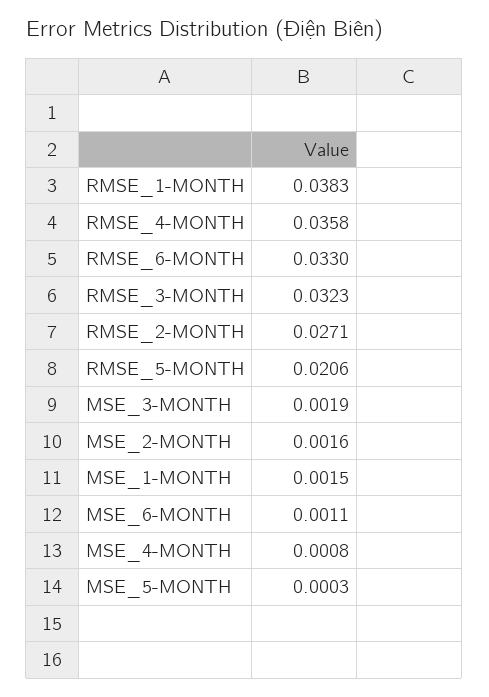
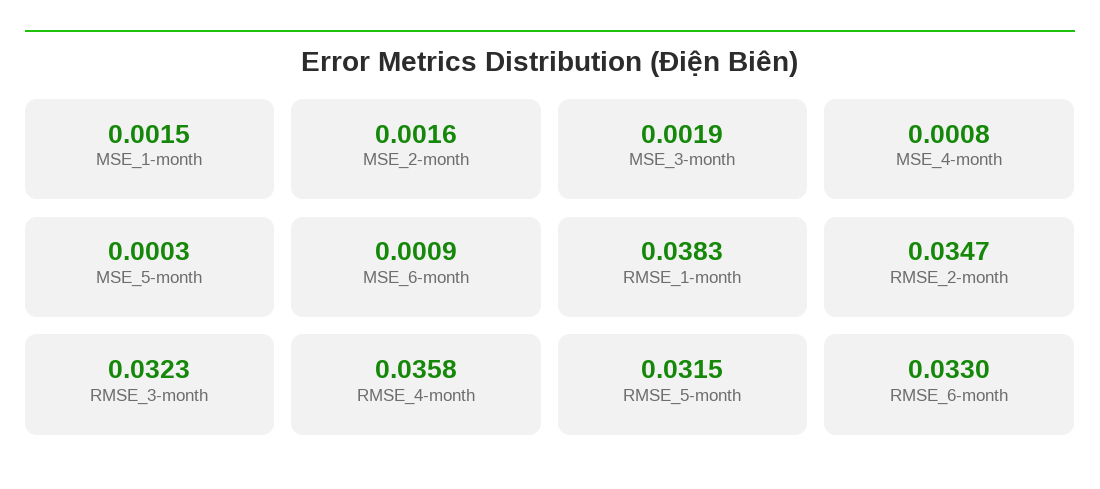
RMSE_2-MONTH: 0.0271 -> 0.0347
RMSE_5-MONTH: 0.0206 -> 0.0315
MSE_6-MONTH: 0.0011 -> 0.0009

